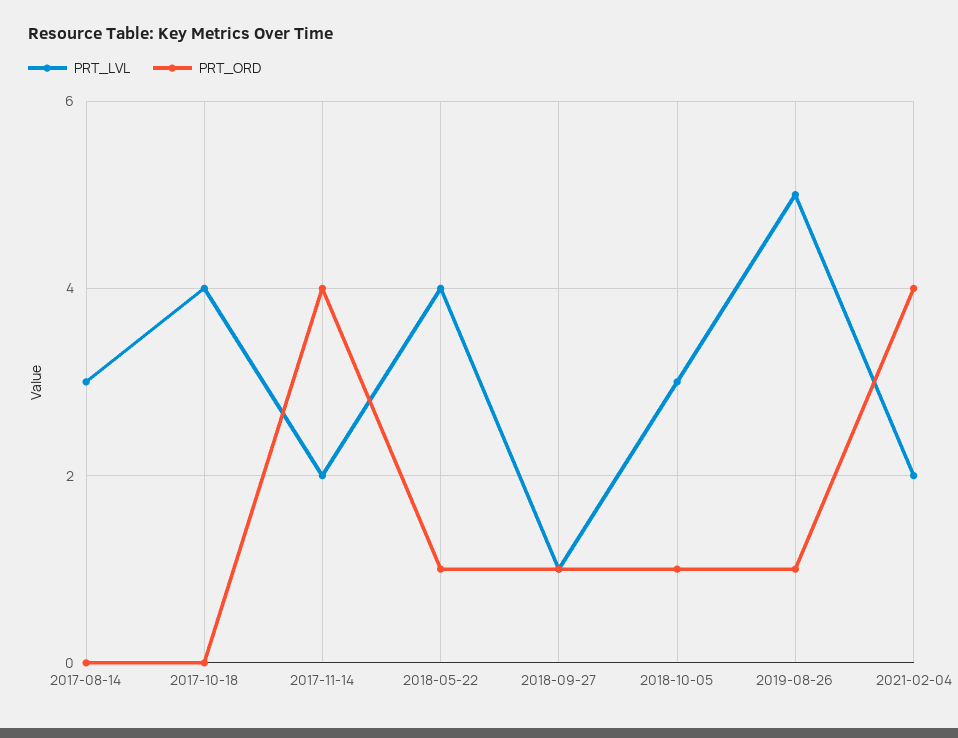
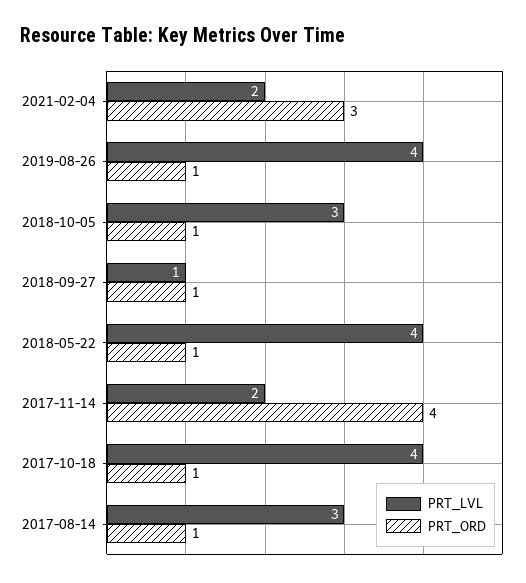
PRT_ORD, 2017-08-14: 0 -> 1
PRT_ORD, 2017-10-18: 0 -> 1
PRT_LVL, 2019-08-26: 5 -> 4
PRT_ORD, 2021-02-04: 4 -> 3

